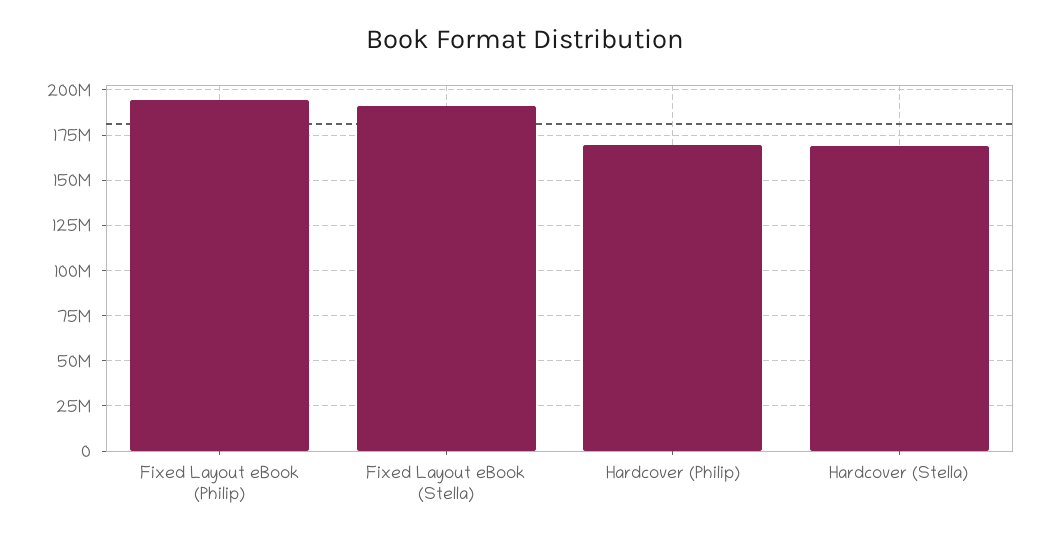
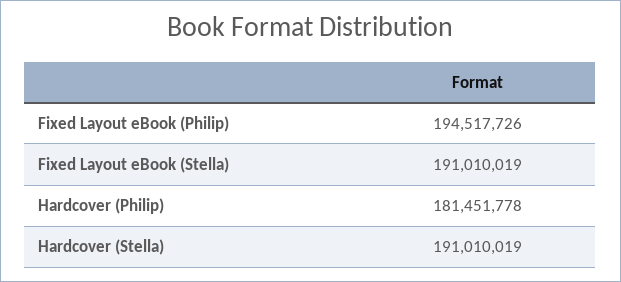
Hardcover (Philip): 170000000 -> 181451778
Hardcover (Stella): 170000000 -> 191010019

